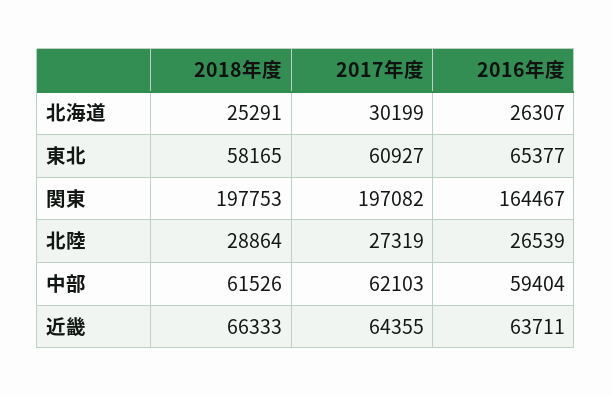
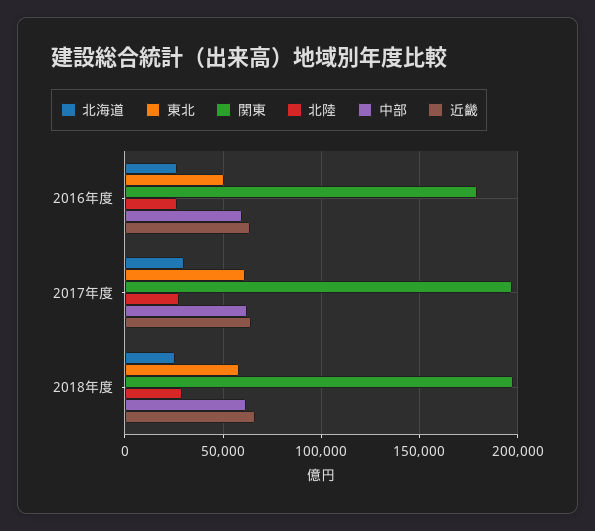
東北, 2016年度: 65377 -> 50000
関東, 2016年度: 164467 -> 180000

